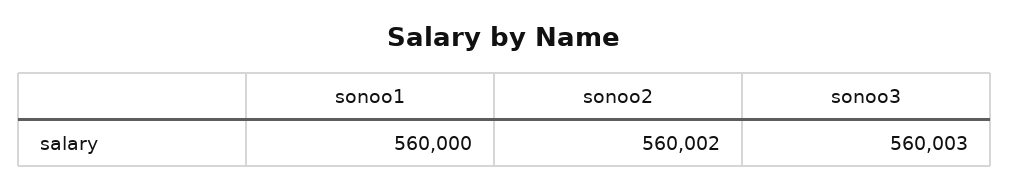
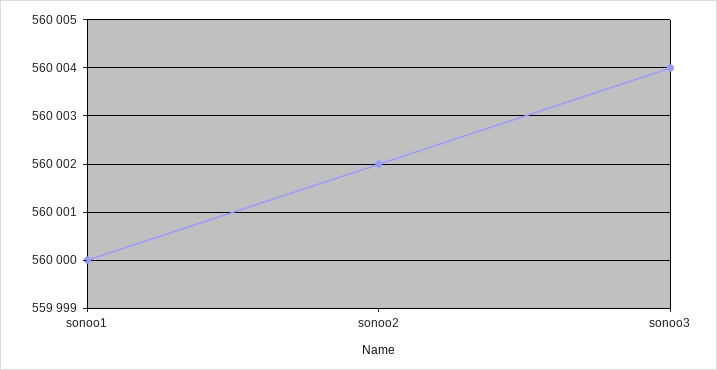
sonoo3: 560003 -> 560004

